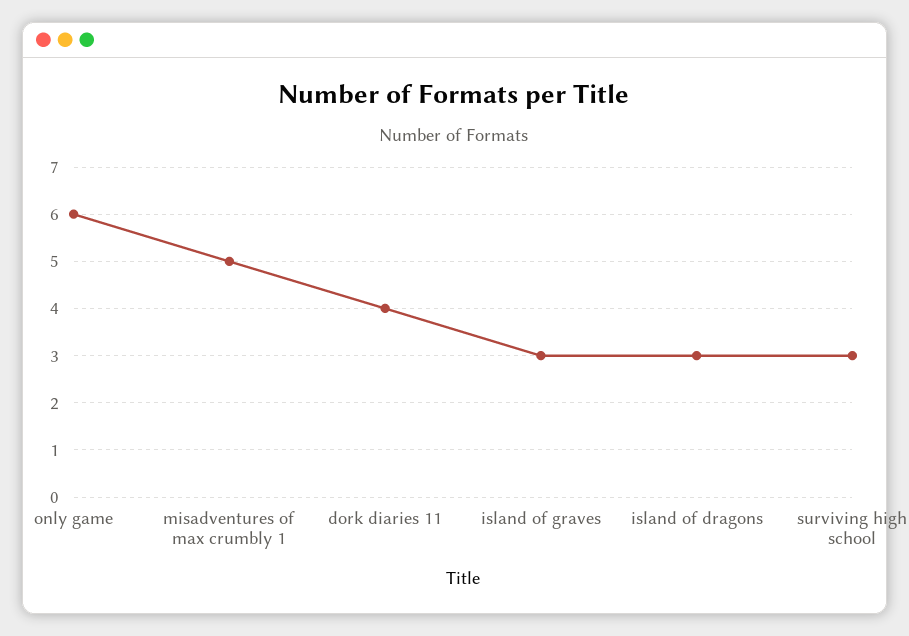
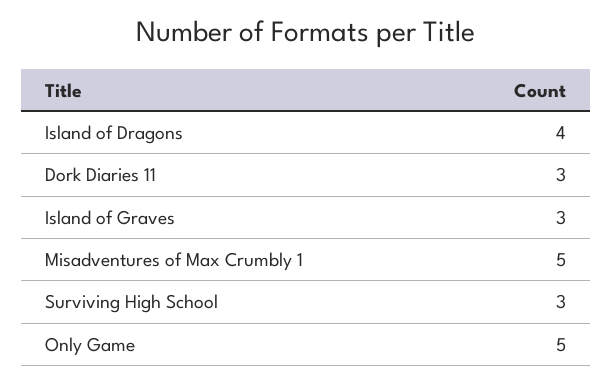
only game: 6 -> 5
dork diaries 11: 4 -> 3
island of dragons: 3 -> 4

